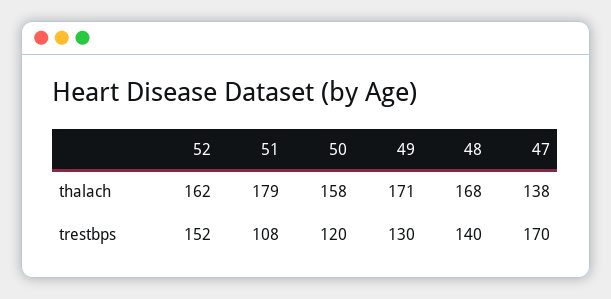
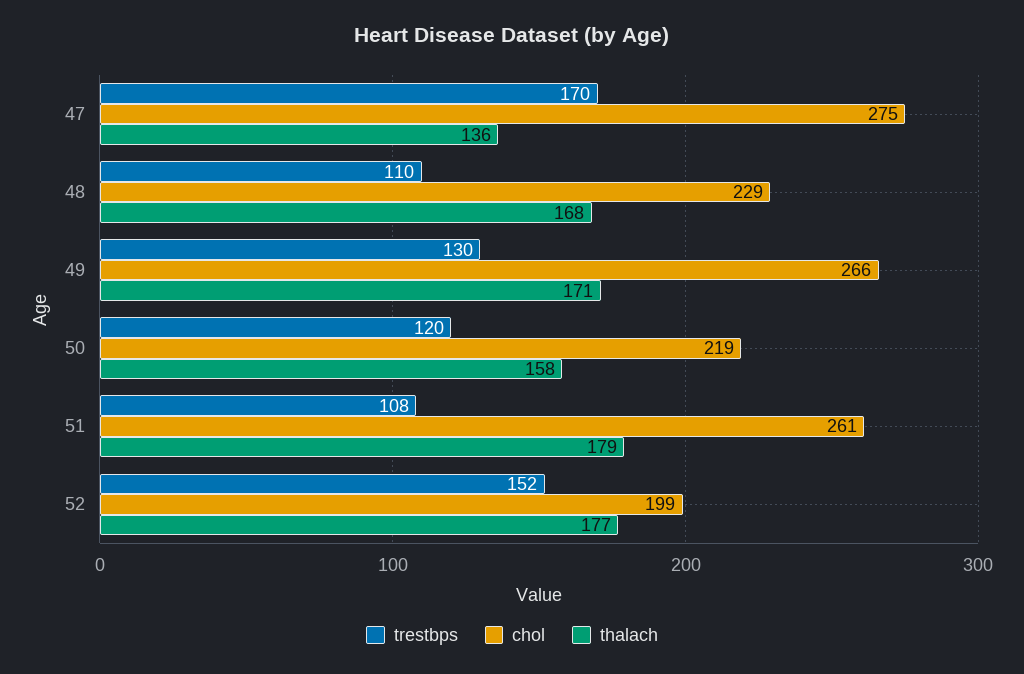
thalach, 52: 162 -> 177
thalach, 47: 138 -> 136
trestbps, 48: 140 -> 110
chol, 47: none -> 275
chol, 48: none -> 229
chol, 49: none -> 266
chol, 50: none -> 219
chol, 51: none -> 261
chol, 52: none -> 199

